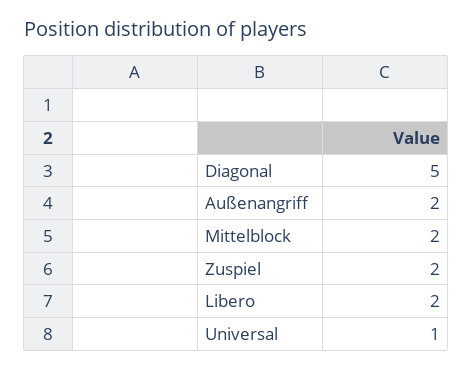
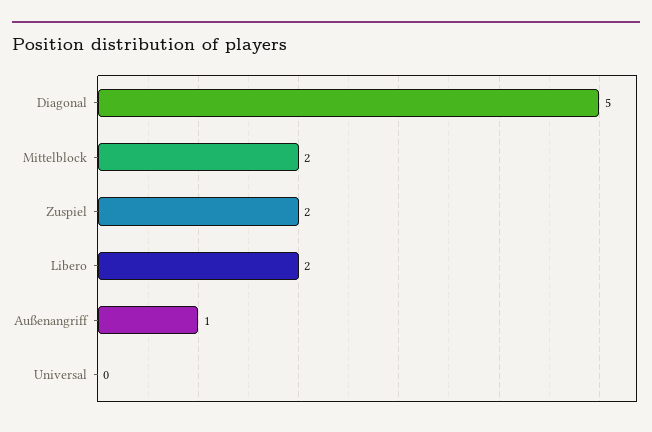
Außenangriff: 2 -> 1
Universal: 1 -> 0

